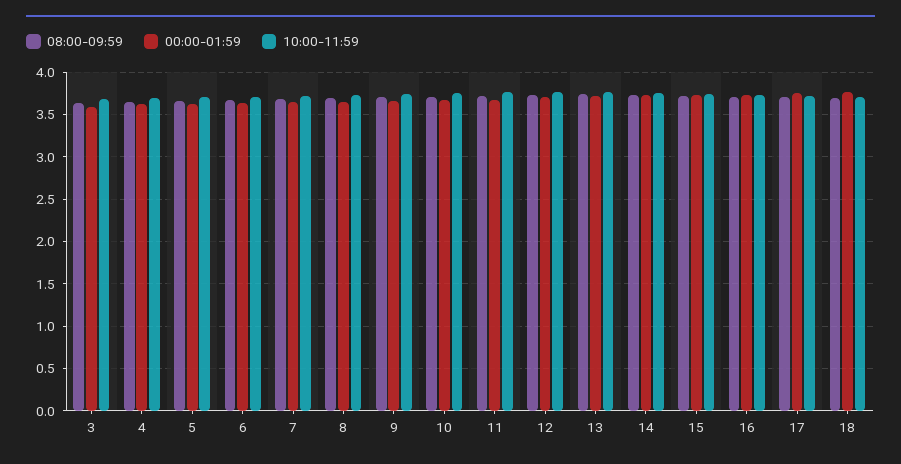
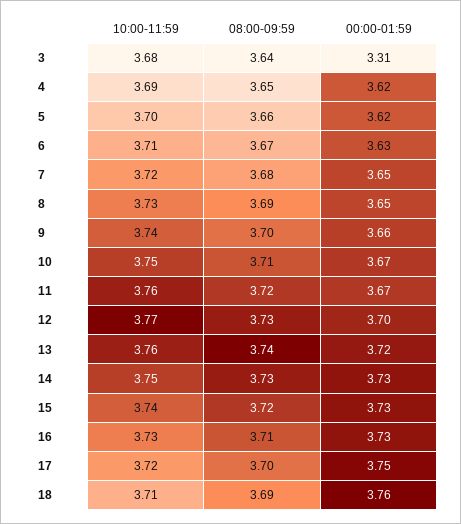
00:00-01:59, 3: 3.6 -> 3.31

